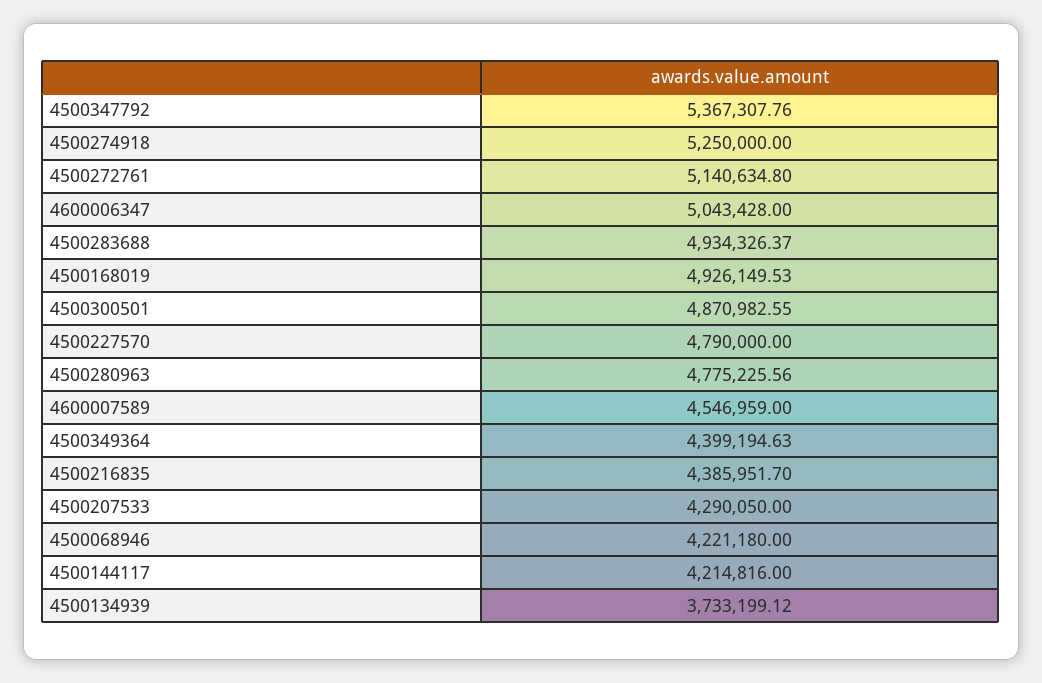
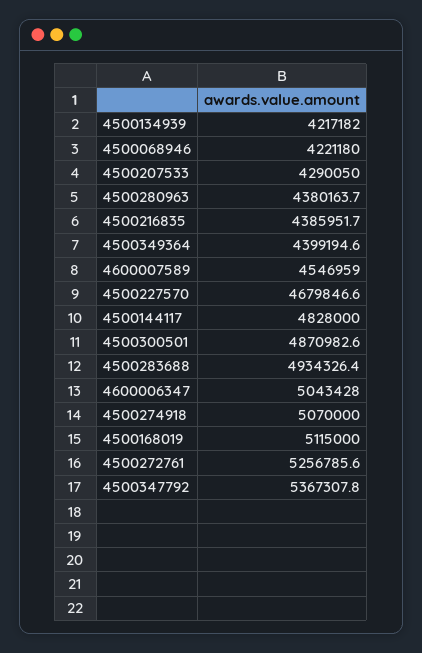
4500274918: 5250000 -> 5070000
4500272761: 5140634.8 -> 5256785.6
4500168019: 4926149.53 -> 5115000
4500227570: 4790000 -> 4679846.6
4500280963: 4775225.56 -> 4380163.7
4500144117: 4214816 -> 4828000
4500134939: 3733199.12 -> 4217182

